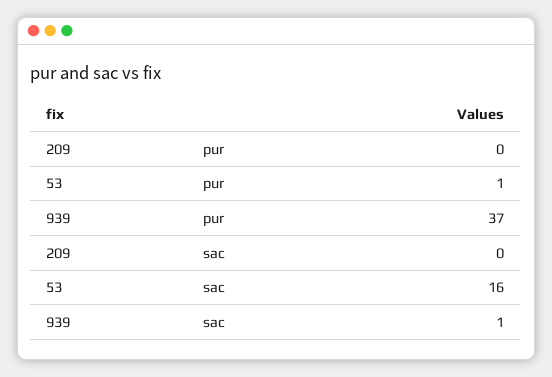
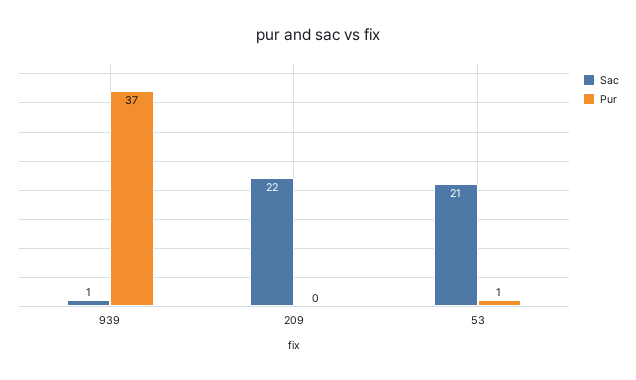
sac, 209: 0 -> 22
sac, 53: 16 -> 21

